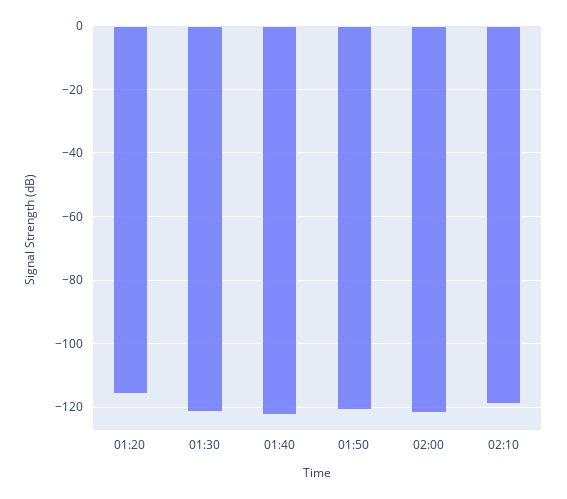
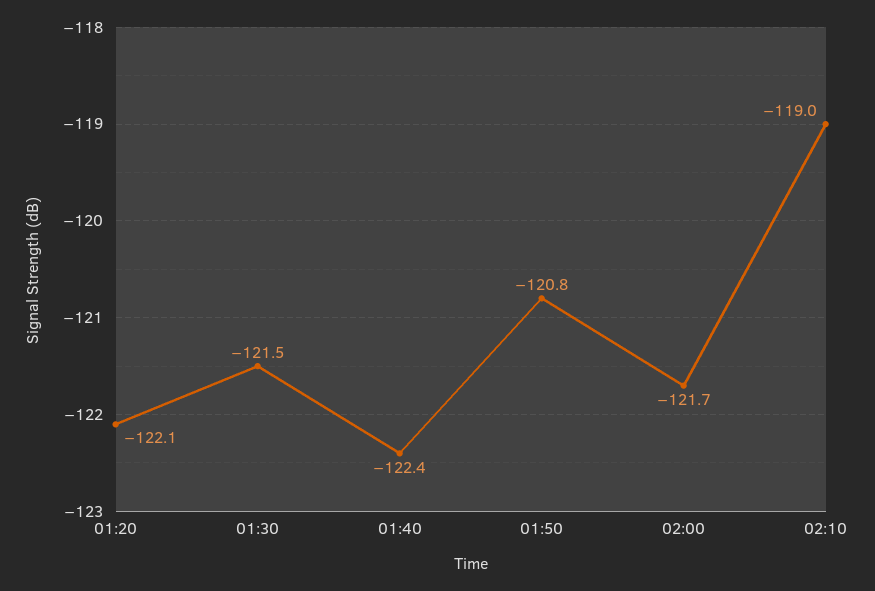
01:20: -116 -> -122.1

